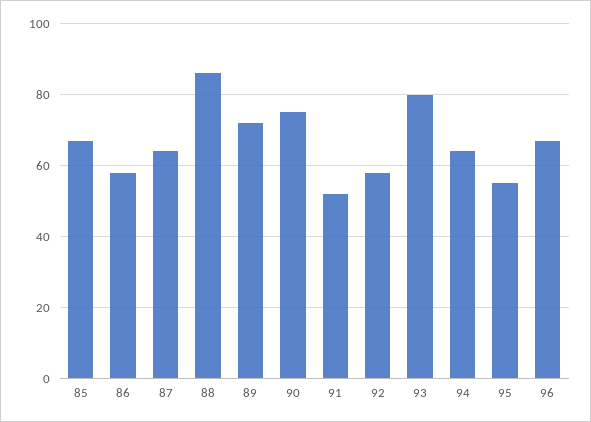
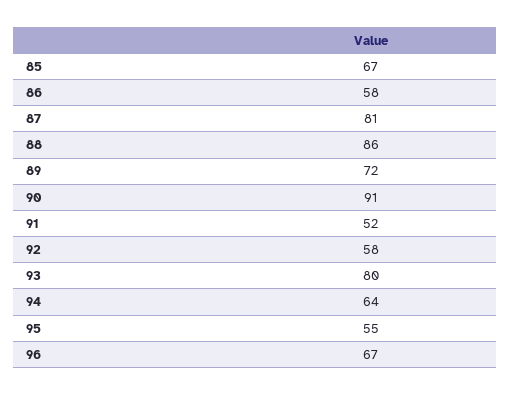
87: 65 -> 81
90: 75 -> 91

